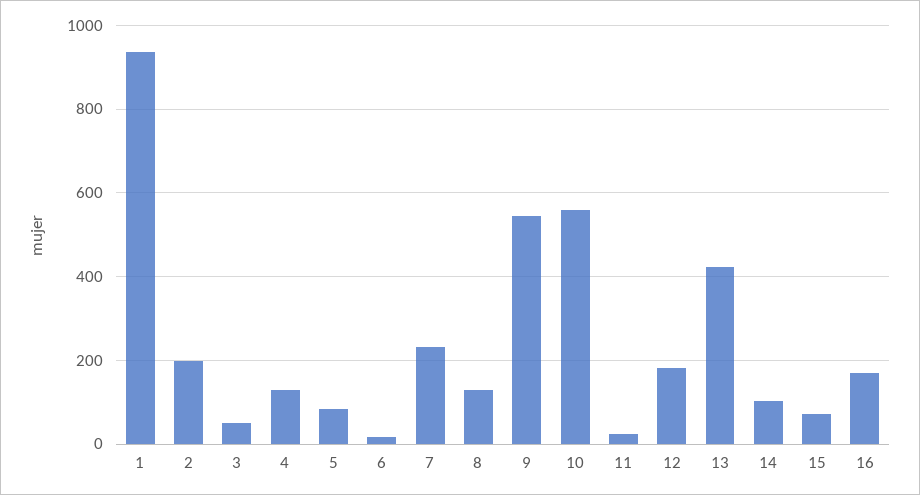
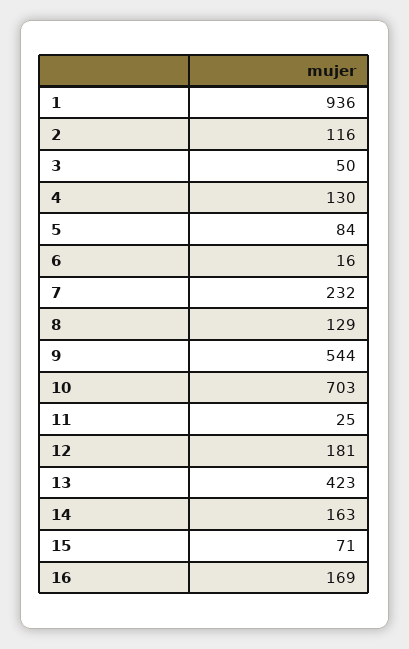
2: 200 -> 116
10: 560 -> 703
14: 100 -> 163

